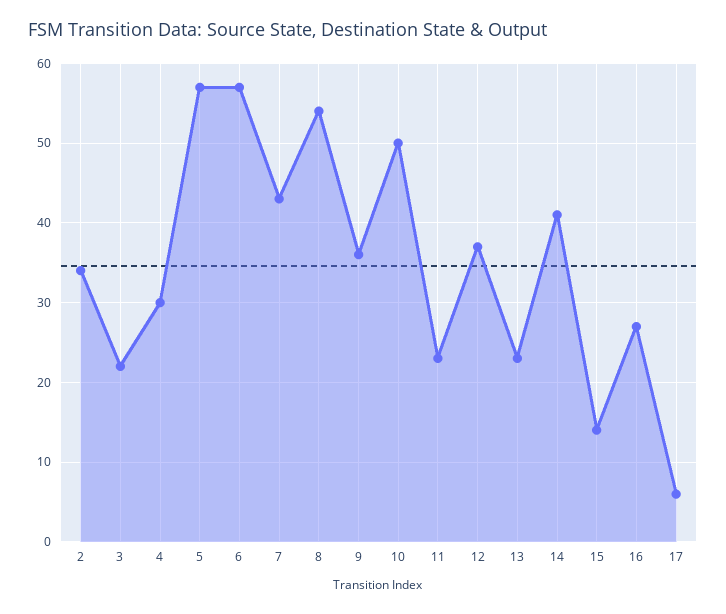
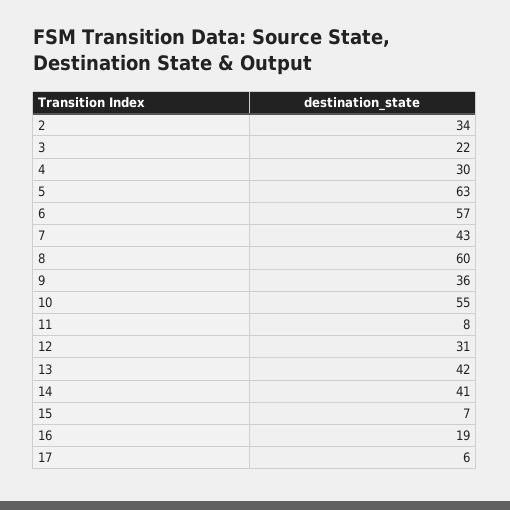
5: 57 -> 63
8: 54 -> 60
10: 50 -> 55
11: 23 -> 8
12: 37 -> 31
13: 23 -> 42
15: 14 -> 7
16: 27 -> 19

